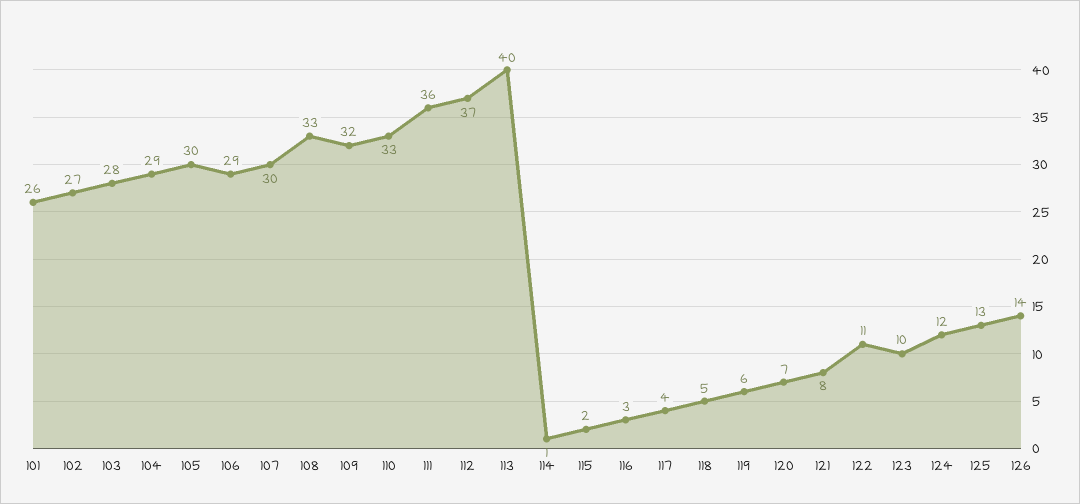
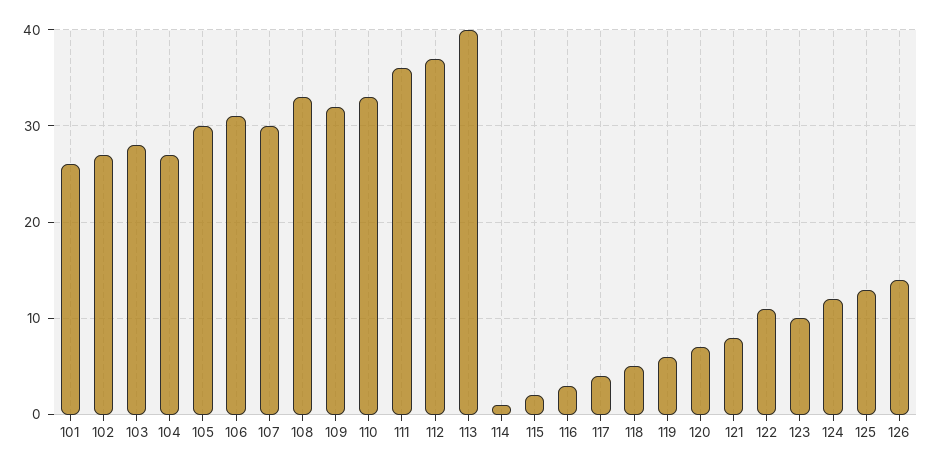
104: 29 -> 27
106: 29 -> 31

